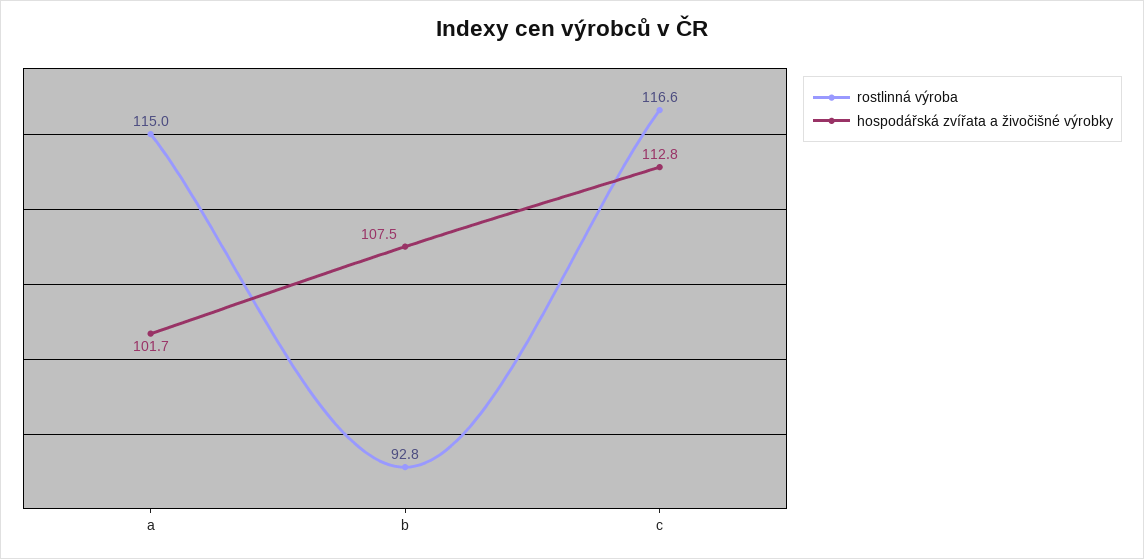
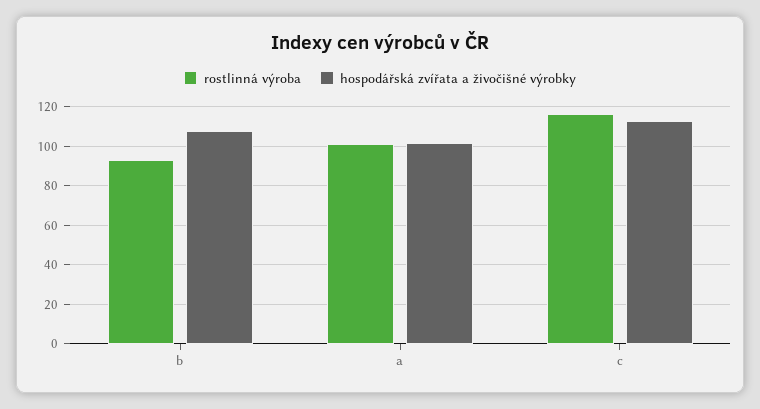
rostlinná výroba, a: 115 -> 100

